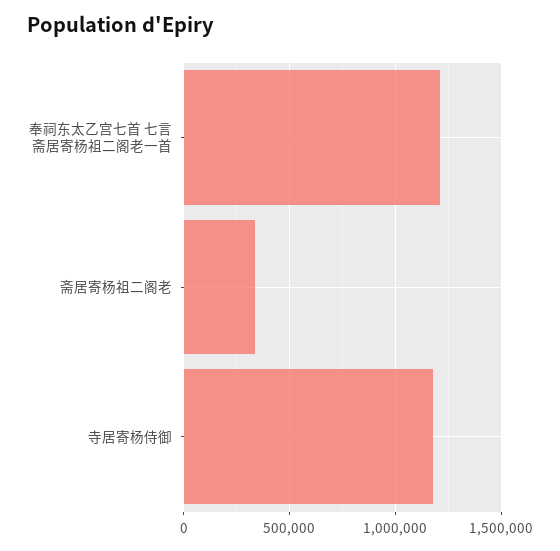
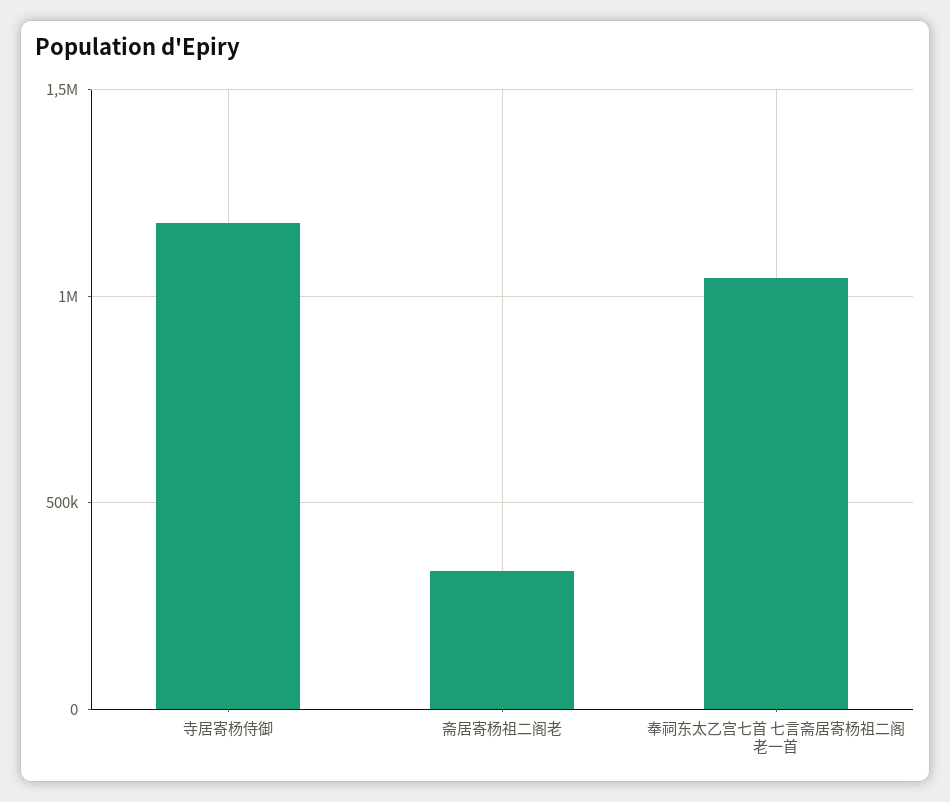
奉祠东太乙宫七首 七言斋居寄杨祖二阁老一首: 1200000 -> 1050000

